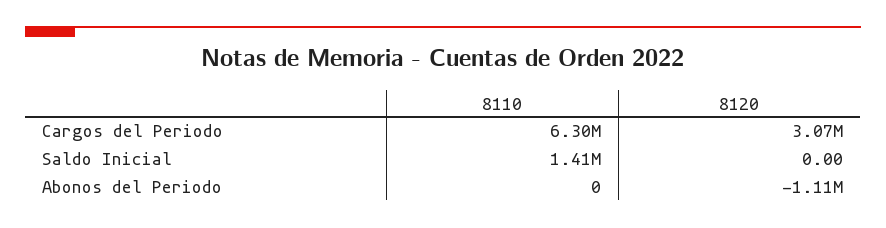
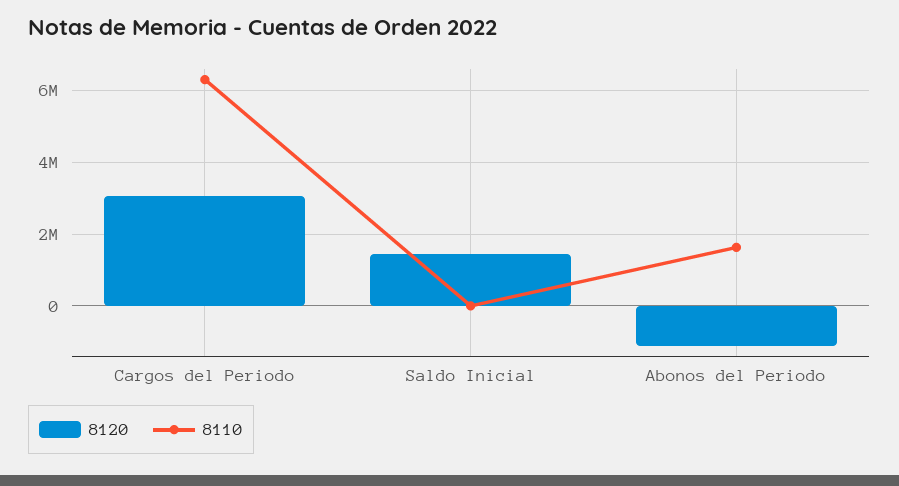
8110, Saldo Inicial: 1410000 -> 0
8120, Saldo Inicial: 0 -> 1400000
8110, Abonos del Periodo: 0 -> 1600000

